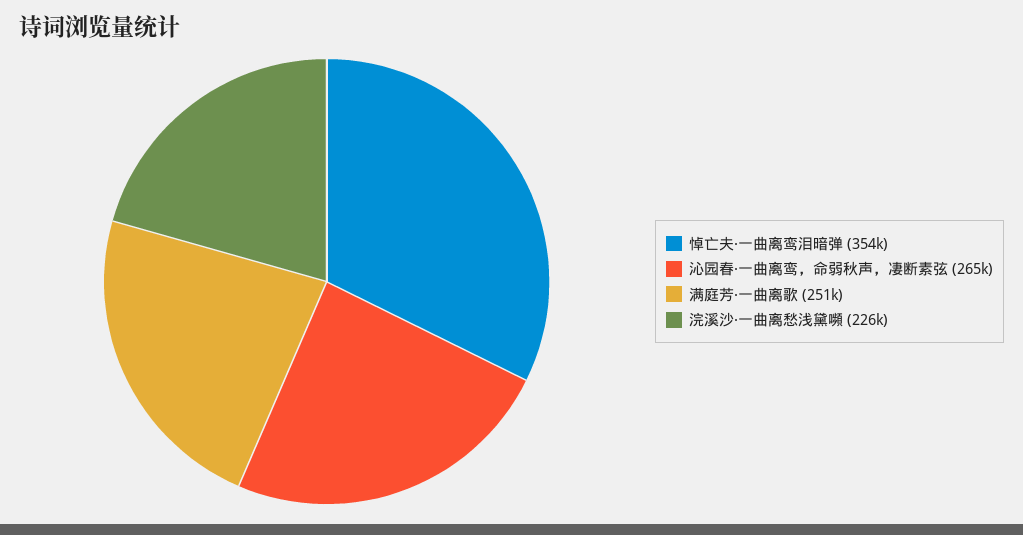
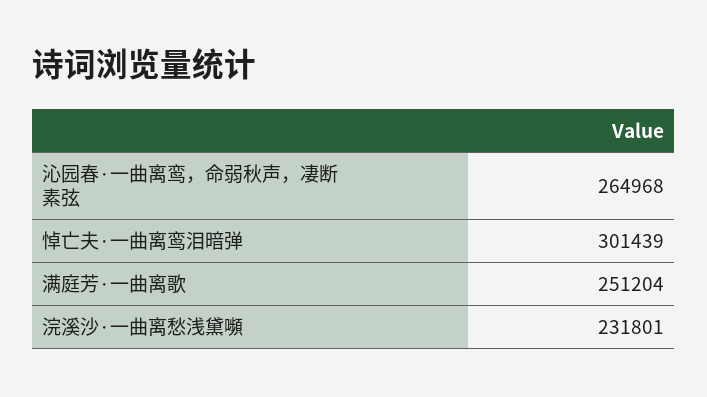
悼亡夫·一曲离鸾泪暗弹: 354000 -> 301439
浣溪沙·一曲离愁浅黛嚬: 226000 -> 231801

